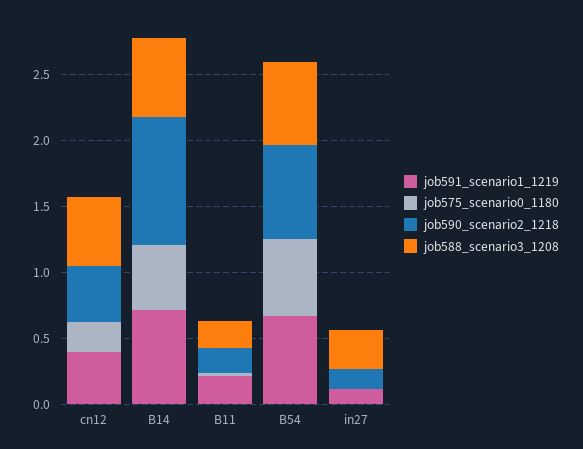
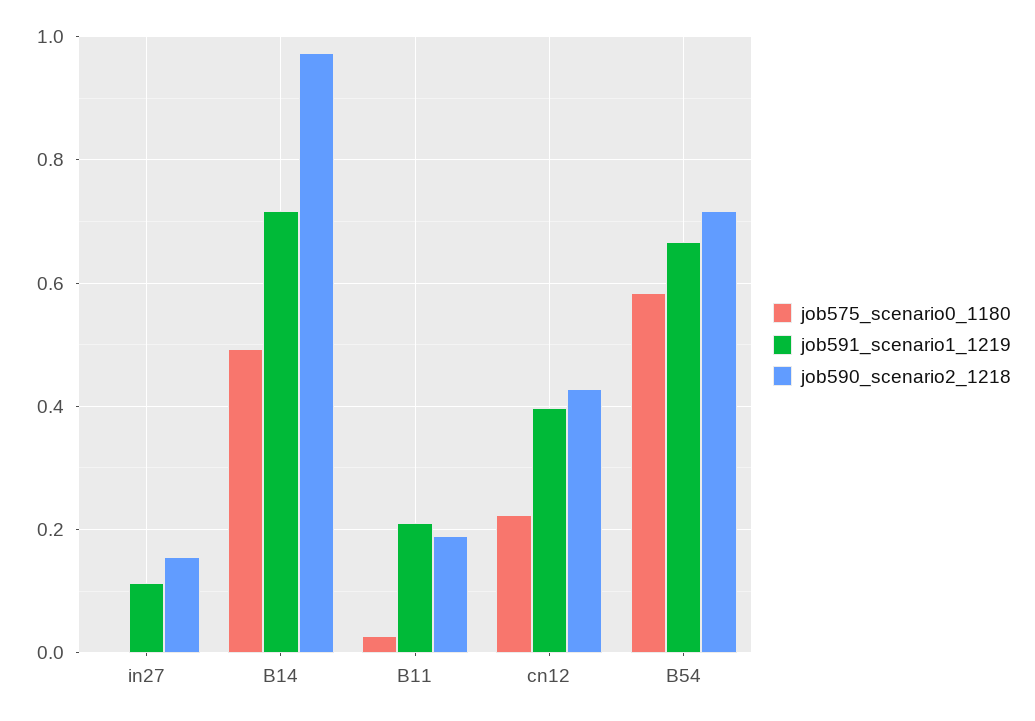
job588_scenario3_1208, cn12: 0.5 -> none
job588_scenario3_1208, B14: 0.6 -> none
job588_scenario3_1208, B11: 0.2 -> none
job588_scenario3_1208, B54: 0.6 -> none
job588_scenario3_1208, in27: 0.3 -> none

